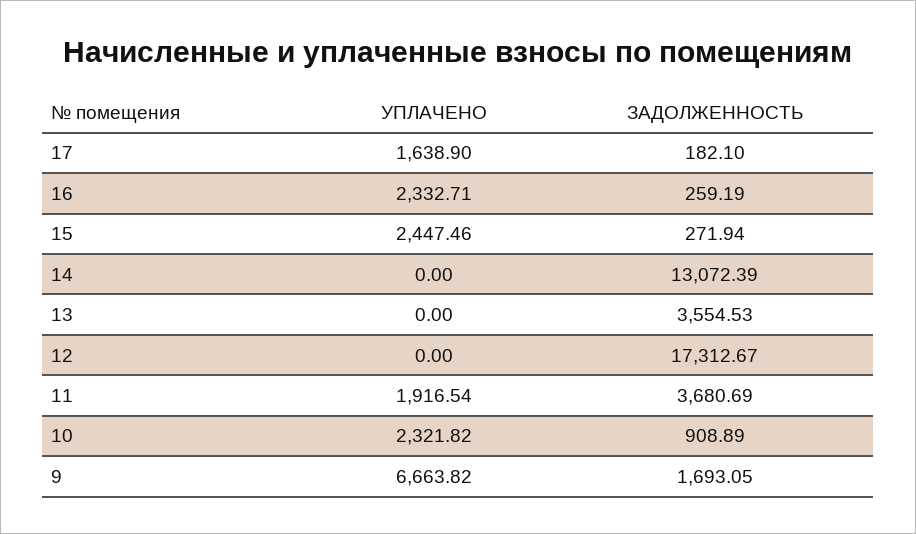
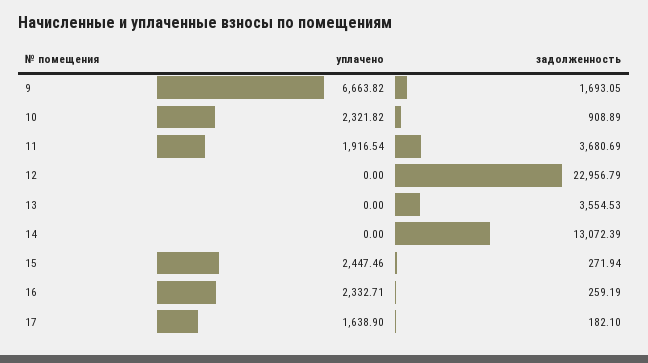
ЗАДОЛЖЕННОСТЬ, 12: 17312.67 -> 22956.79

